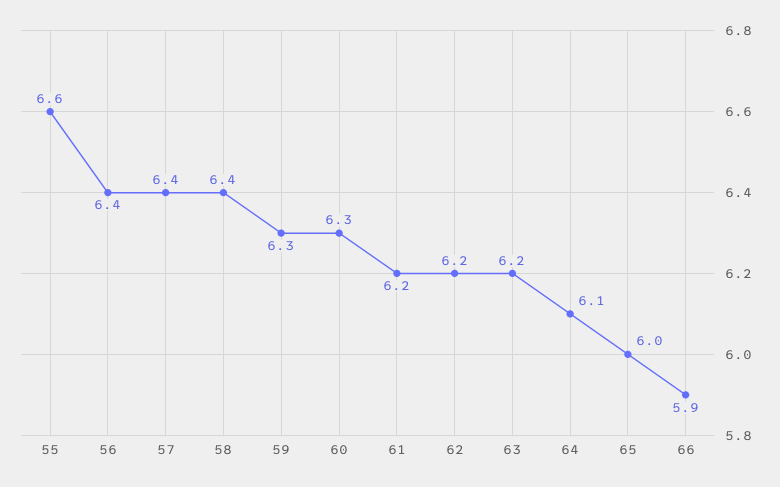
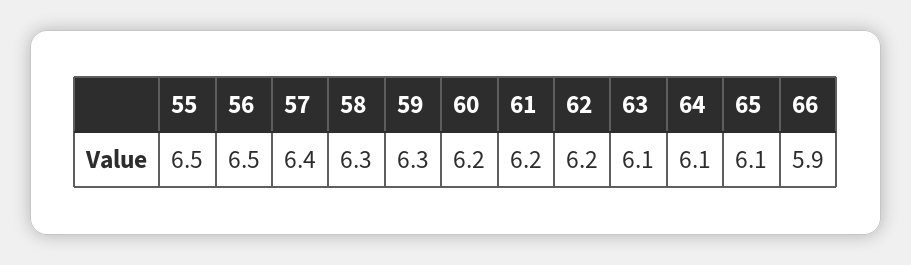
55: 6.6 -> 6.5
56: 6.4 -> 6.5
58: 6.4 -> 6.3
60: 6.3 -> 6.2
63: 6.2 -> 6.1
65: 6 -> 6.1

